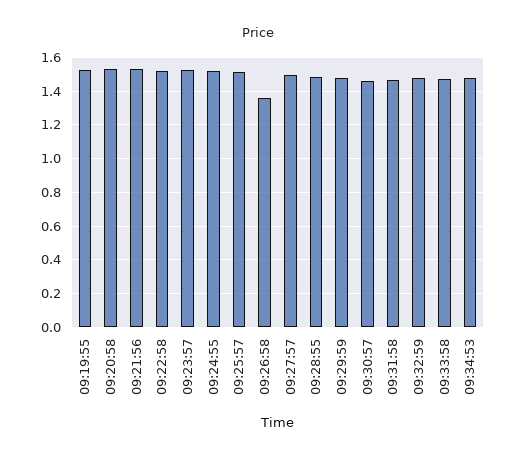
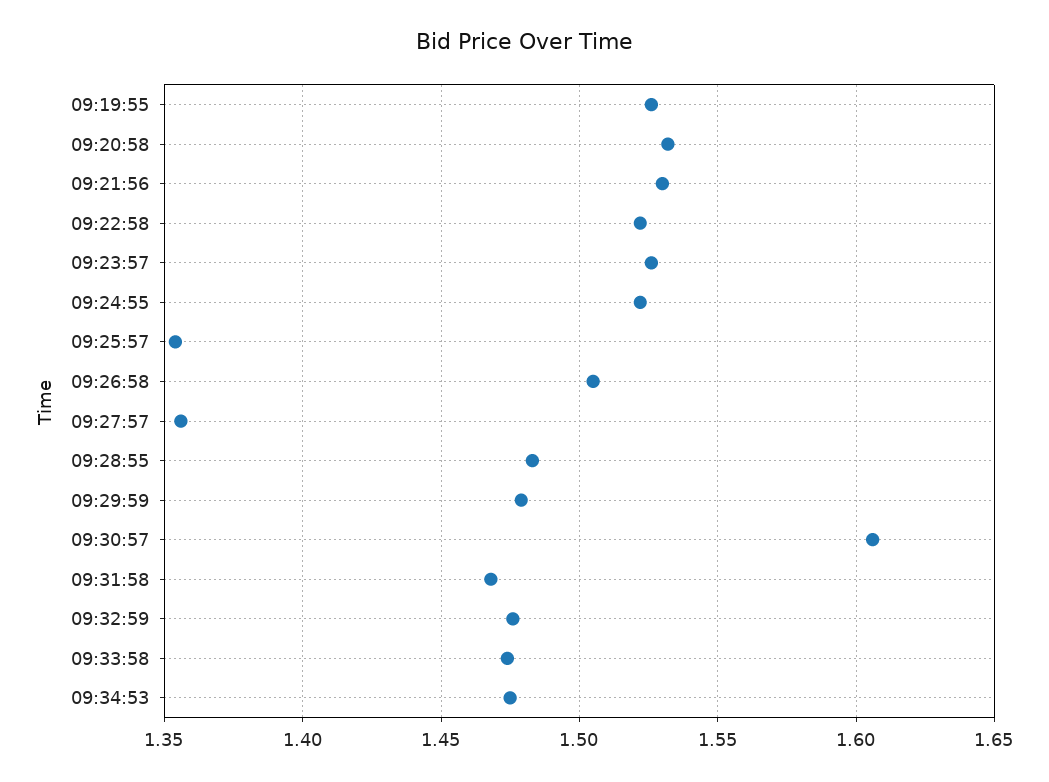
09:25:57: 1.5 -> 1.355
09:26:58: 1.35 -> 1.505
09:27:57: 1.5 -> 1.355
09:30:57: 1.45 -> 1.605

